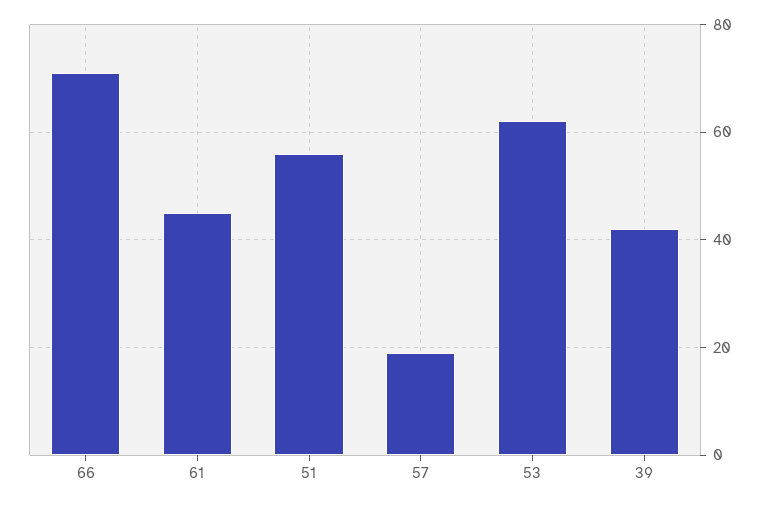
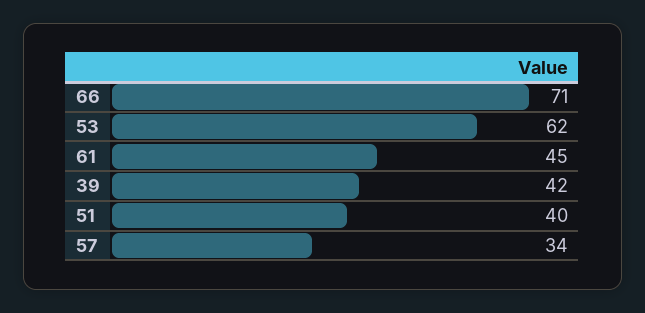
51: 55 -> 40
57: 20 -> 34

